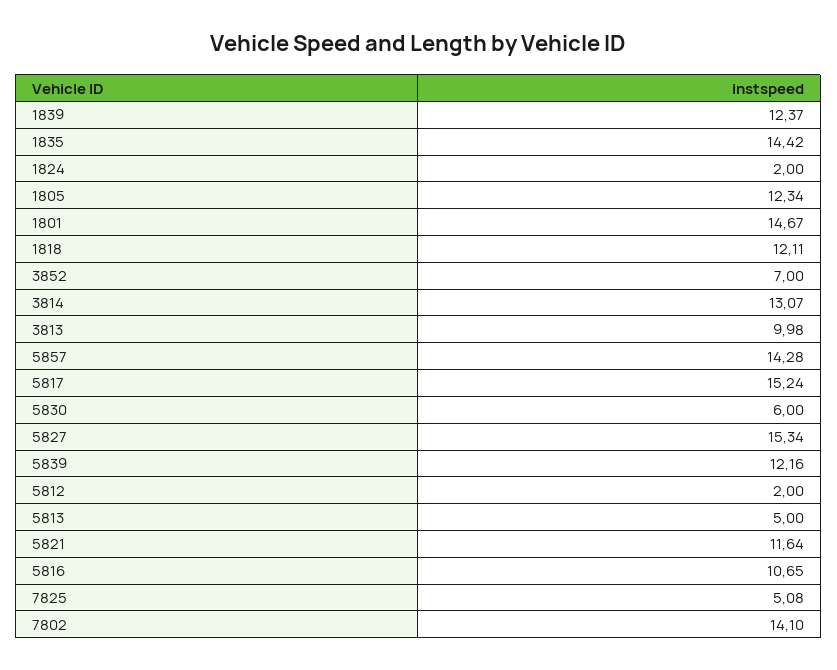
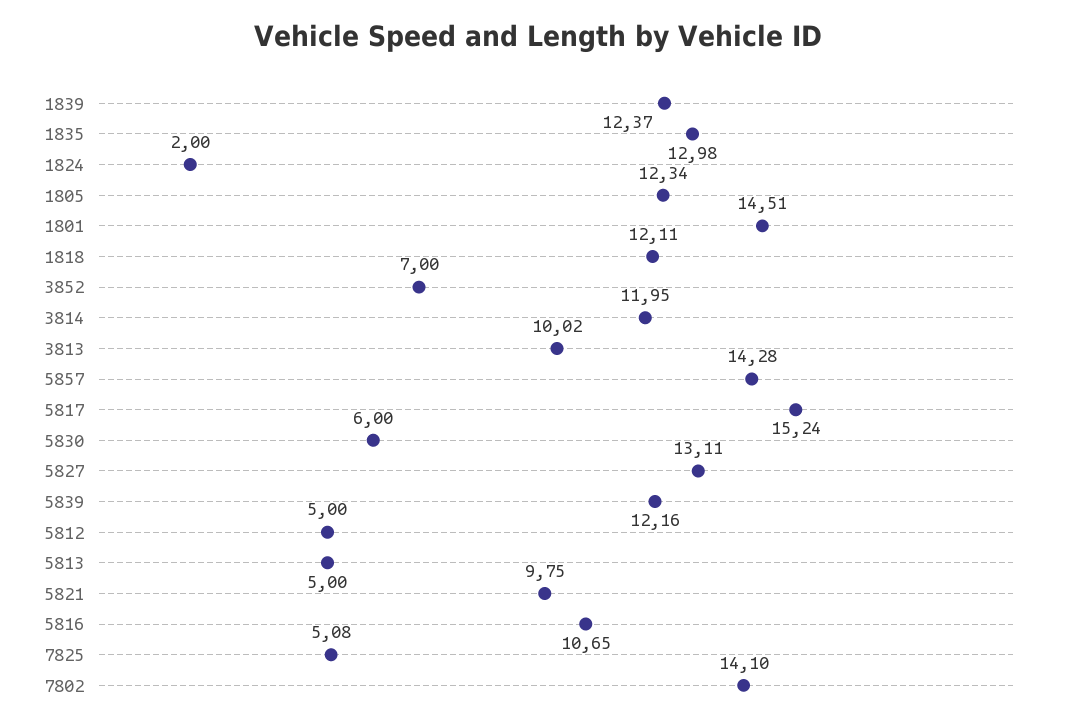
1835: 14.42 -> 12.98
1801: 14.67 -> 14.51
3814: 13.07 -> 11.95
3813: 9.98 -> 10.02
5827: 15.34 -> 13.11
5812: 2 -> 5
5821: 11.64 -> 9.75

